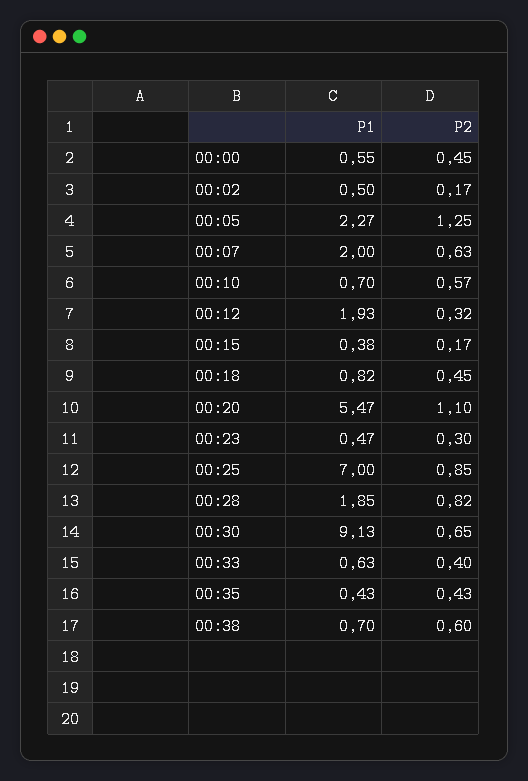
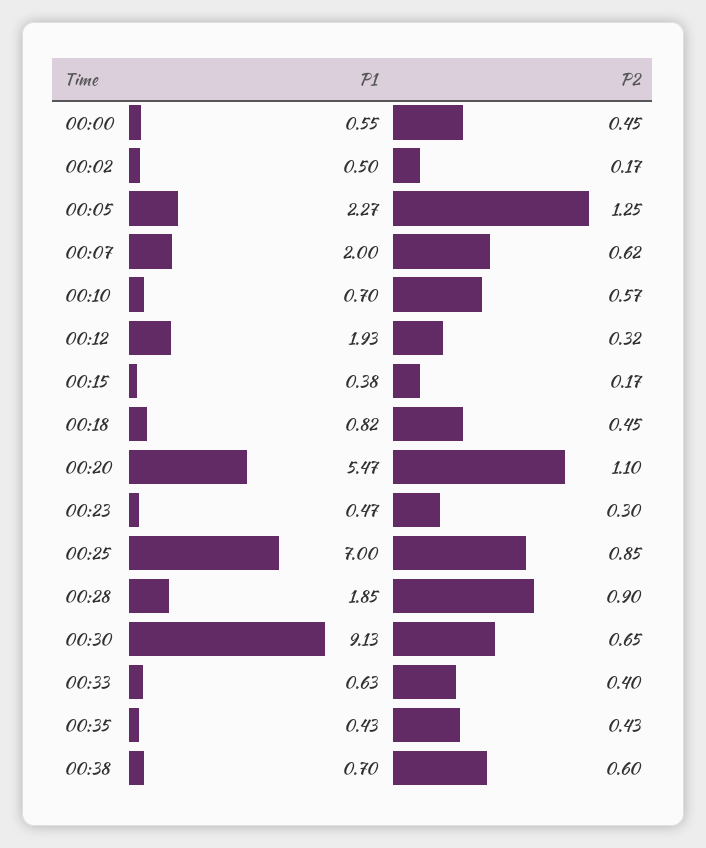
P2, 00:07: 0.63 -> 0.62
P2, 00:28: 0.82 -> 0.9

